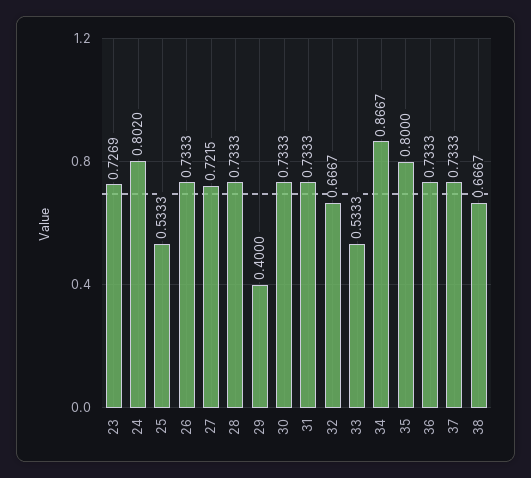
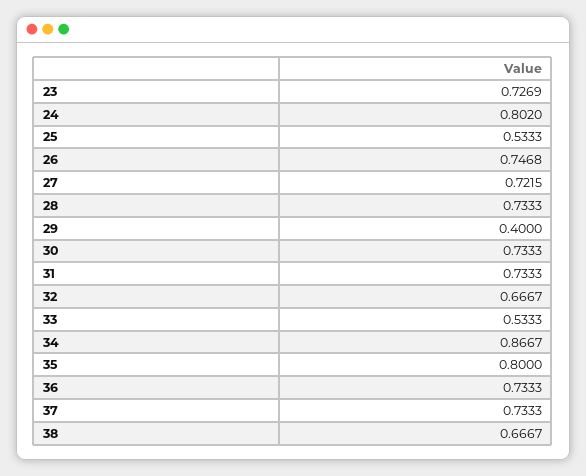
26: 0.7333 -> 0.7468

